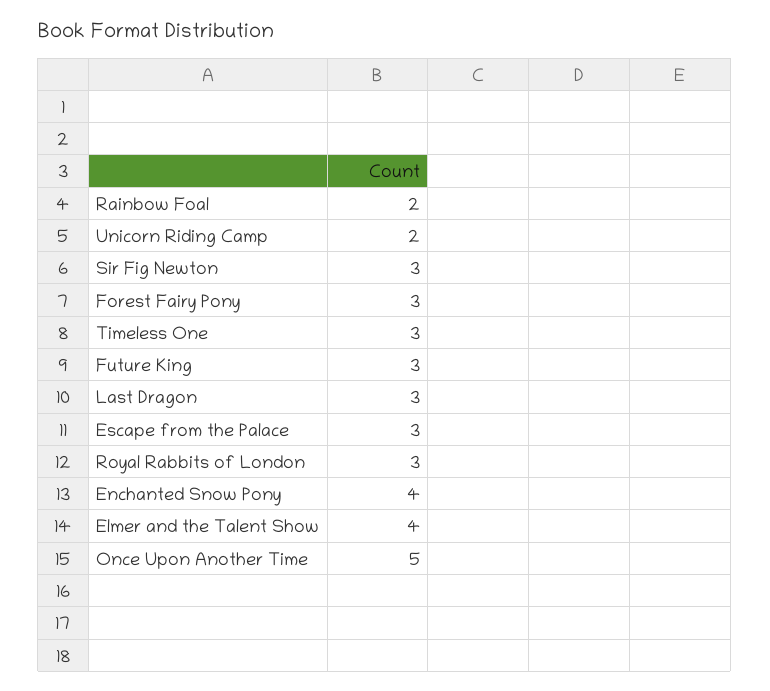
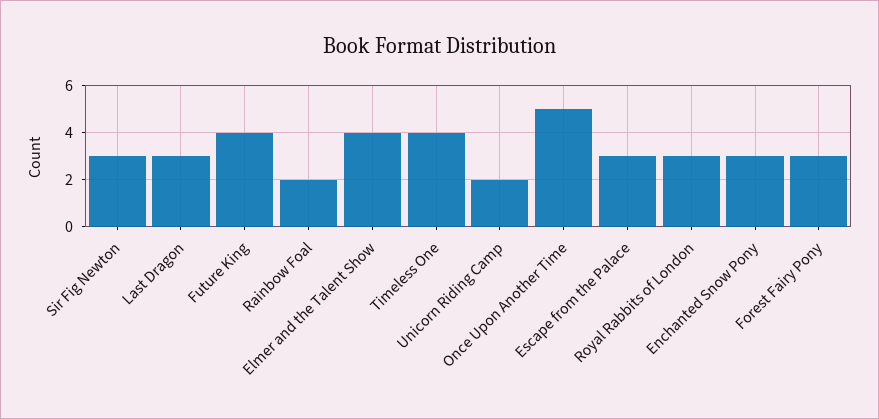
Timeless One: 3 -> 4
Future King: 3 -> 4
Enchanted Snow Pony: 4 -> 3

